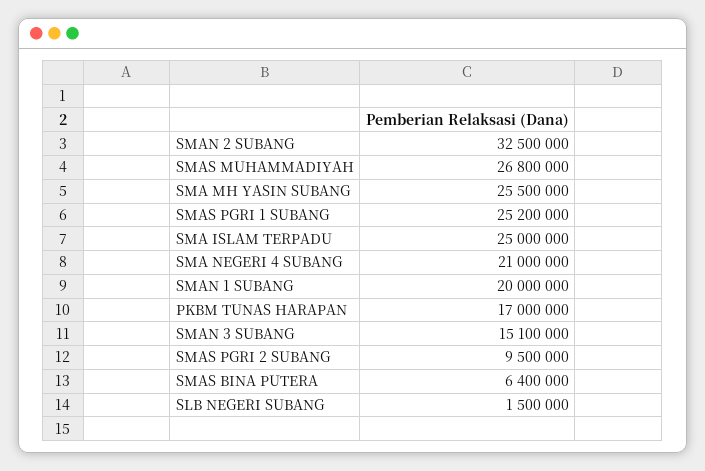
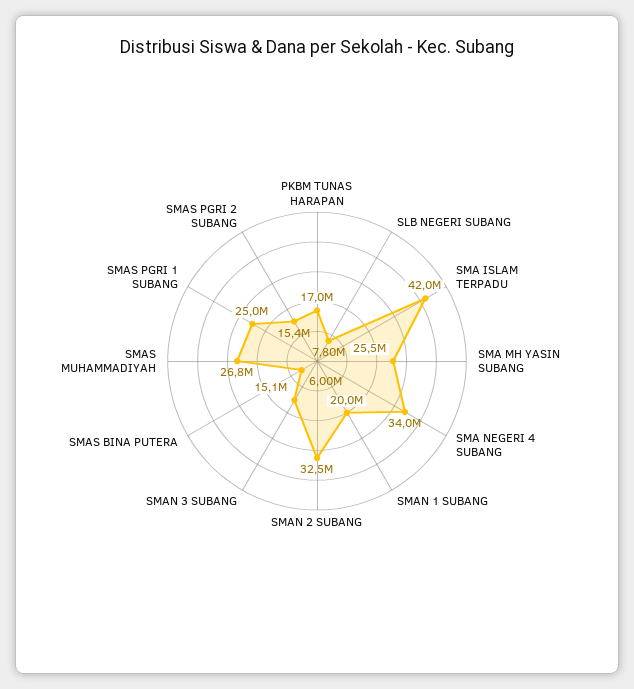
SMAS PGRI 1 SUBANG: 25200000 -> 25000000
SMA ISLAM TERPADU: 25000000 -> 42000000
SMA NEGERI 4 SUBANG: 21000000 -> 34000000
SMAS PGRI 2 SUBANG: 9500000 -> 15400000
SMAS BINA PUTERA: 6400000 -> 6000000
SLB NEGERI SUBANG: 1500000 -> 7800000

